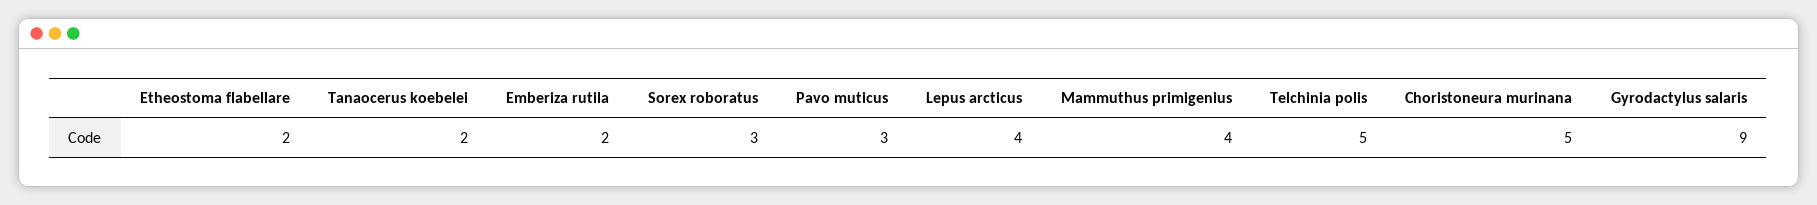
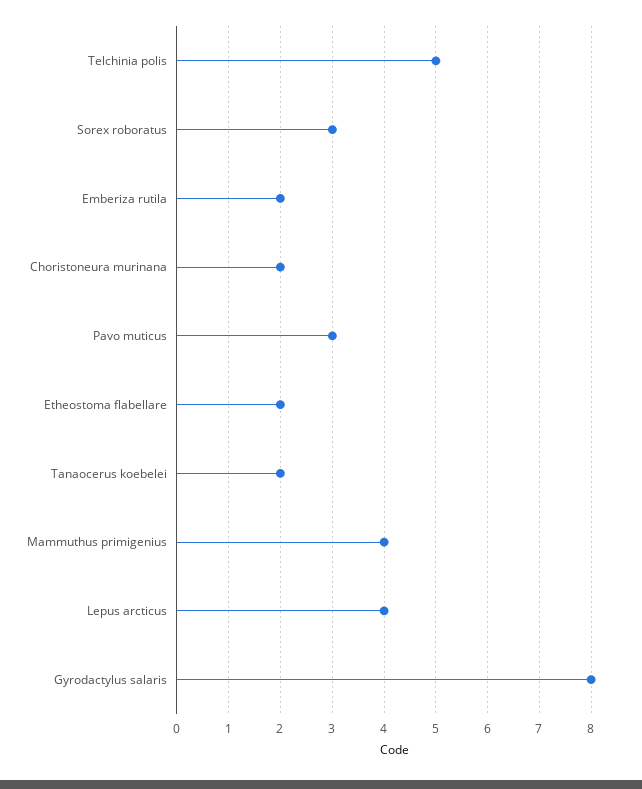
Choristoneura murinana: 5 -> 2
Gyrodactylus salaris: 9 -> 8

